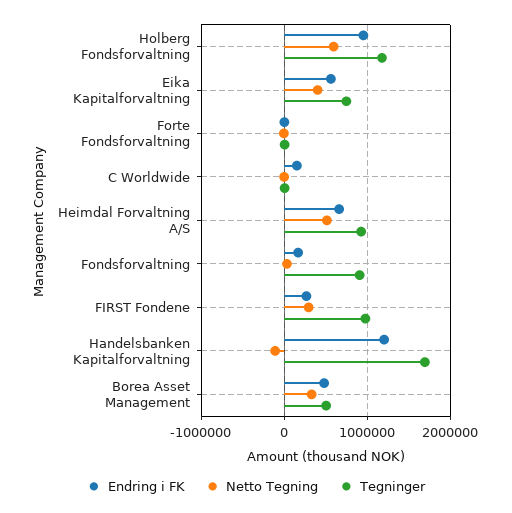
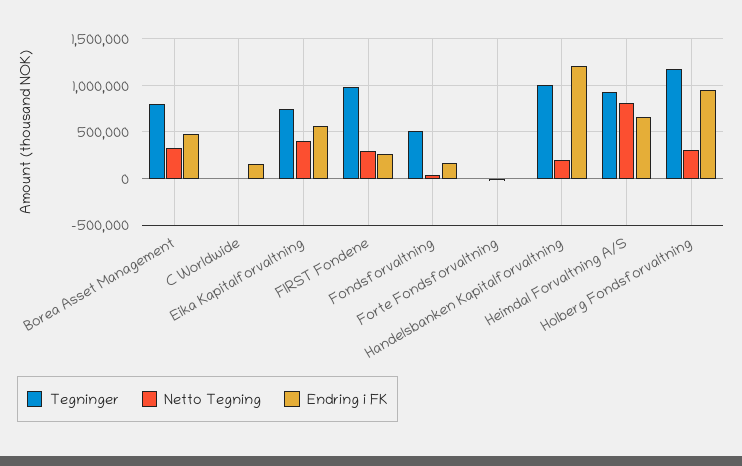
Netto Tegning, Holberg Fondsforvaltning: 600000 -> 300000
Netto Tegning, Heimdal Forvaltning A/S: 500000 -> 800000
Tegninger, Fondsforvaltning: 900000 -> 500000
Netto Tegning, Handelsbanken Kapitalforvaltning: -100000 -> 200000
Tegninger, Handelsbanken Kapitalforvaltning: 1700000 -> 1000000
Tegninger, Borea Asset Management: 500000 -> 800000

